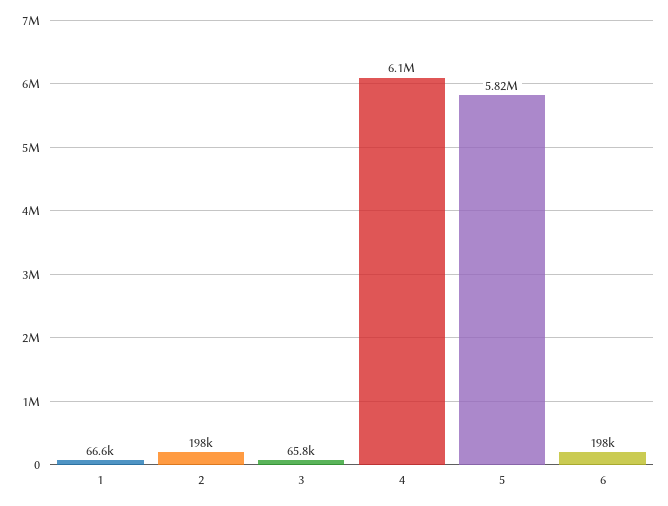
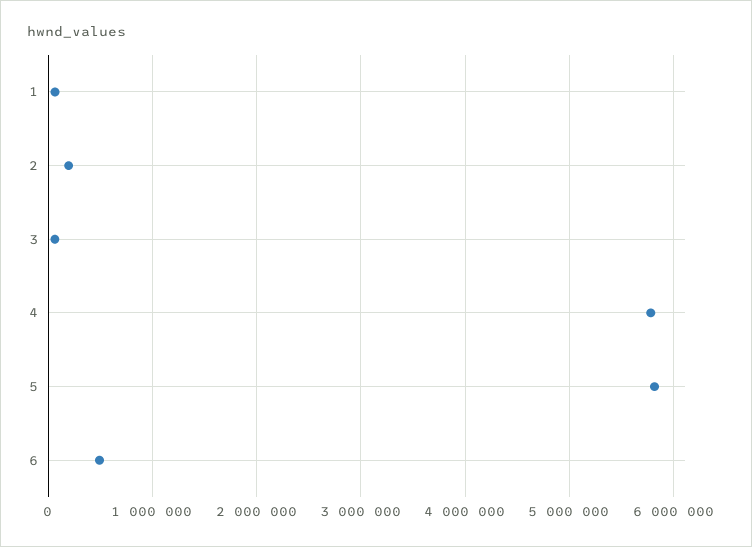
4: 6100000 -> 5800000
6: 198000 -> 500000

